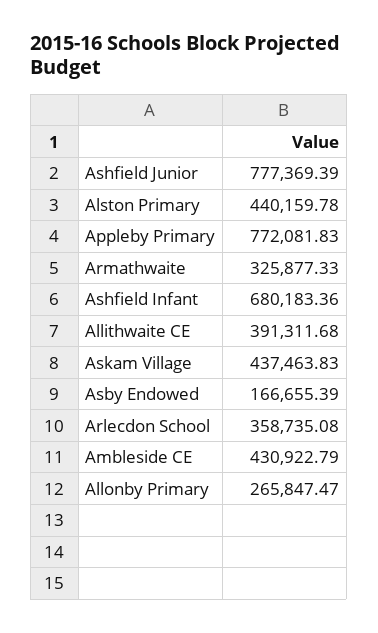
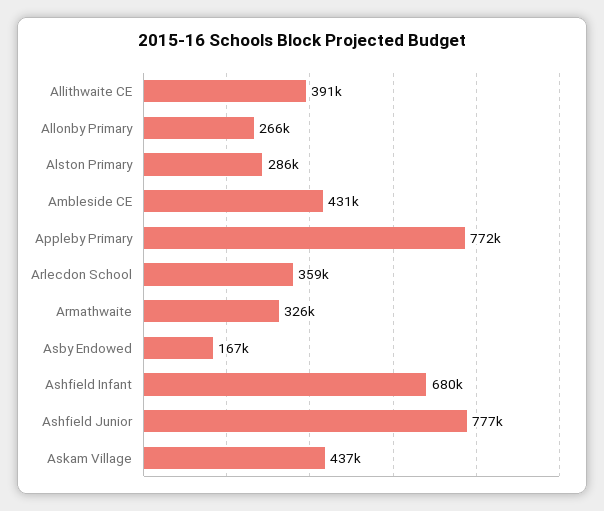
Alston Primary: 440159.78 -> 286000

